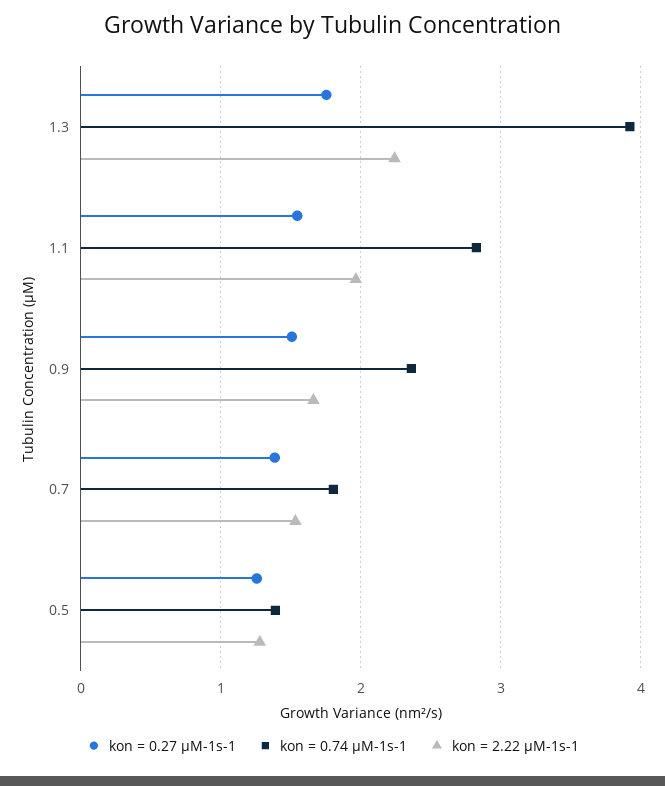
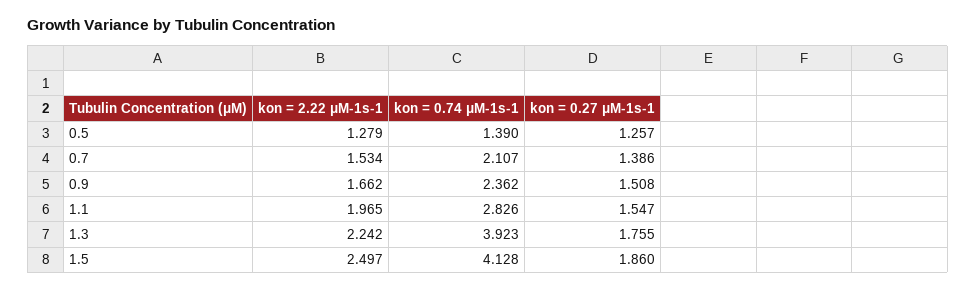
kon = 0.74 μM-1s-1, 0.7: 1.8 -> 2.107
kon = 2.22 μM-1s-1, 1.5: none -> 2.497
kon = 0.74 μM-1s-1, 1.5: none -> 4.128
kon = 0.27 μM-1s-1, 1.5: none -> 1.86

